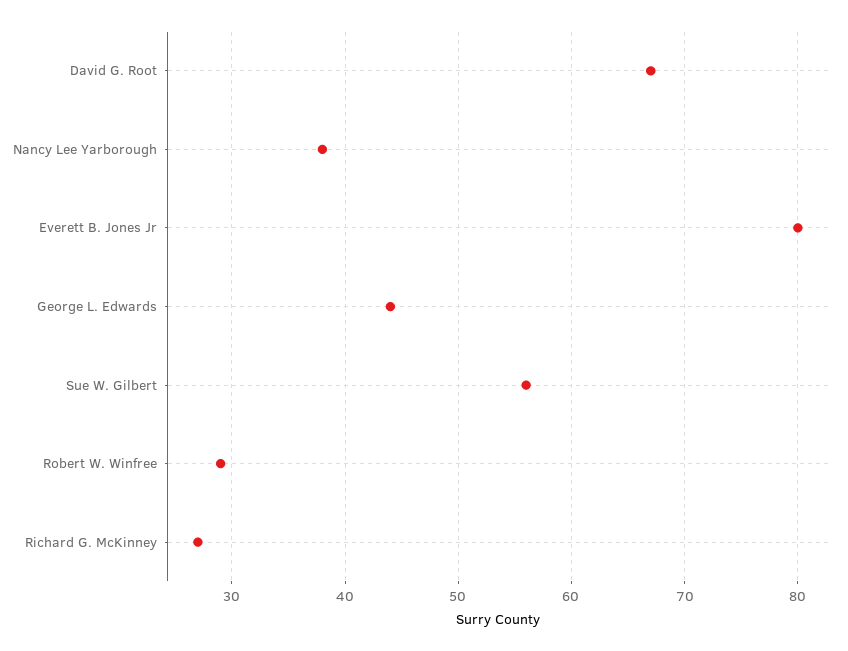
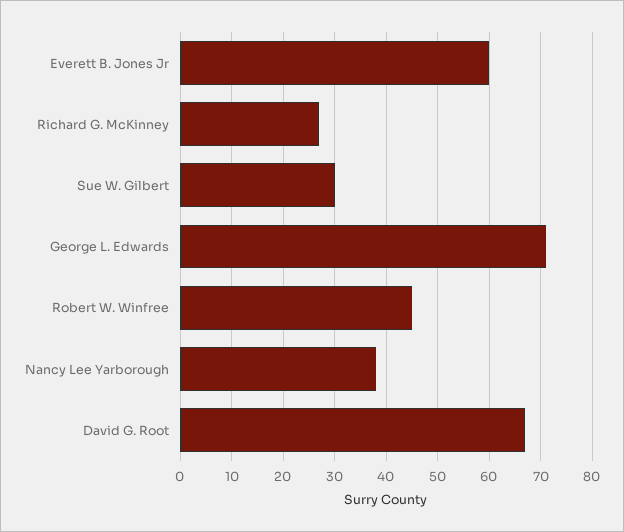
Everett B. Jones Jr: 80 -> 60
George L. Edwards: 44 -> 70
Sue W. Gilbert: 56 -> 30
Robert W. Winfree: 29 -> 45

